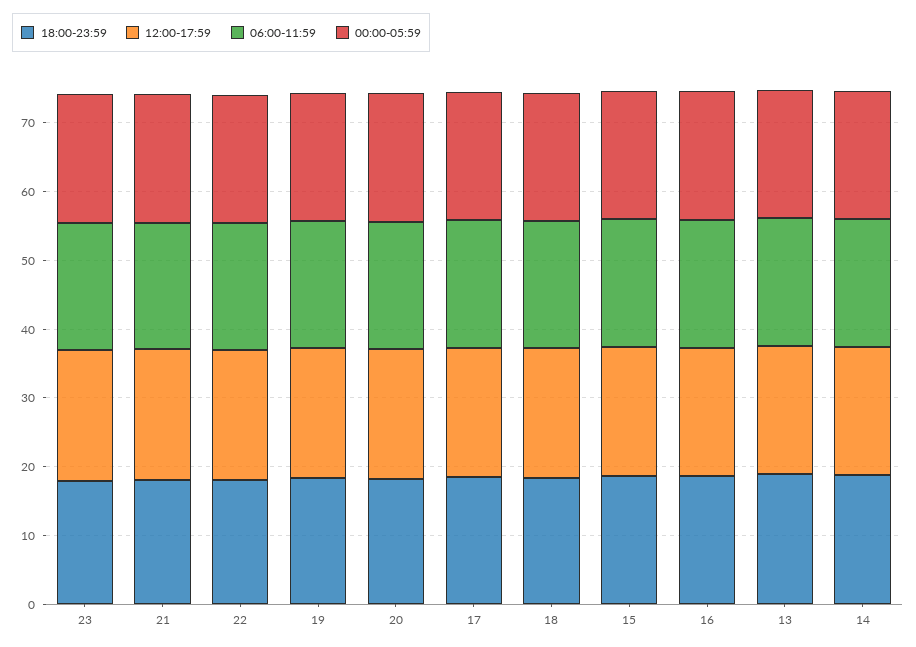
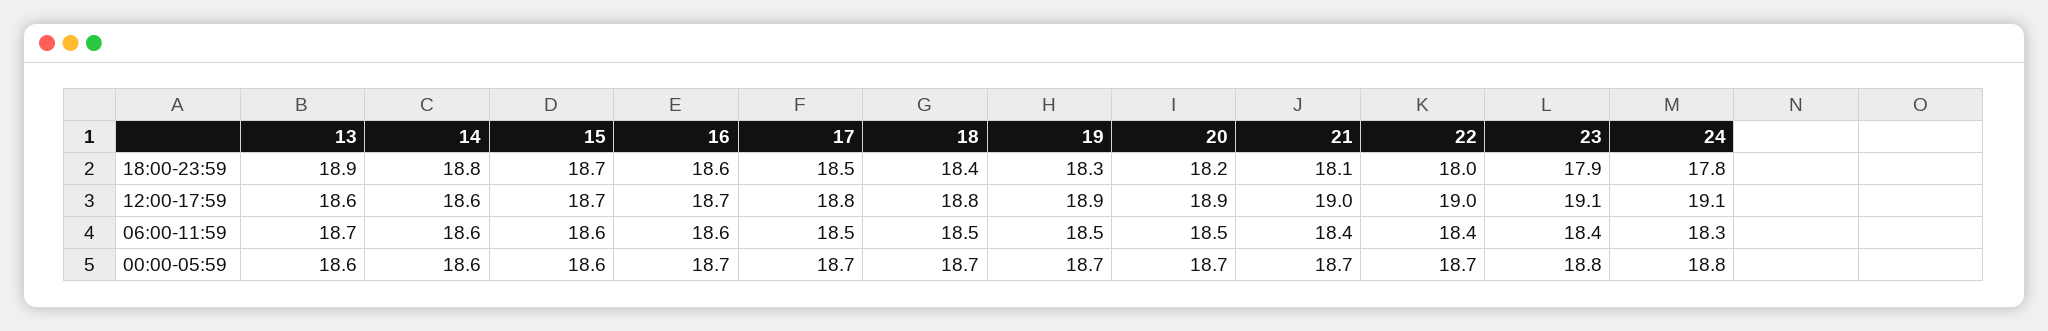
18:00-23:59, 24: none -> 17.8
12:00-17:59, 24: none -> 19.1
06:00-11:59, 24: none -> 18.3
00:00-05:59, 24: none -> 18.8

